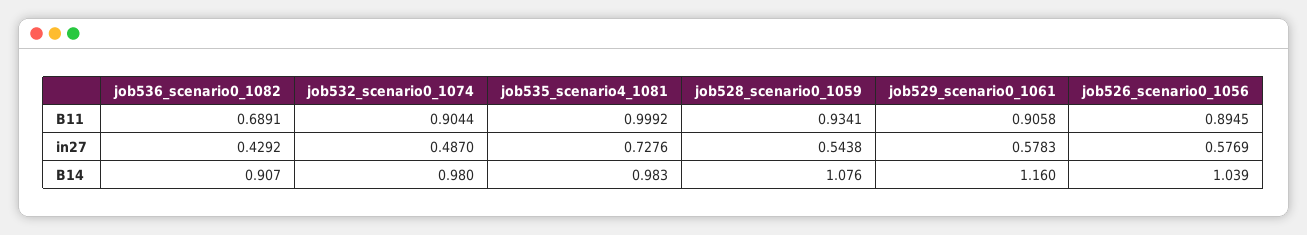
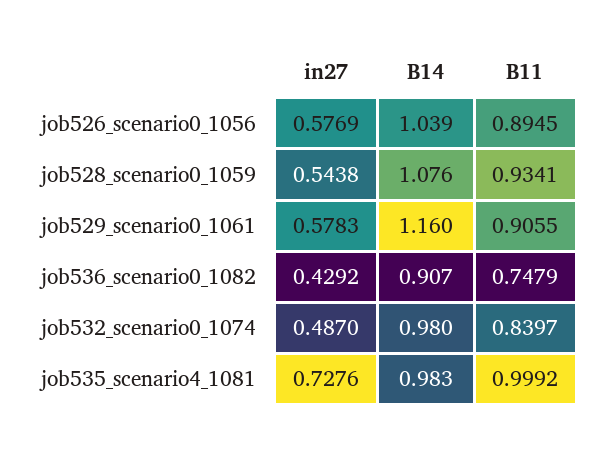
job536_scenario0_1082, B11: 0.6891 -> 0.7479
job532_scenario0_1074, B11: 0.9044 -> 0.8397
job529_scenario0_1061, B11: 0.9058 -> 0.9055

